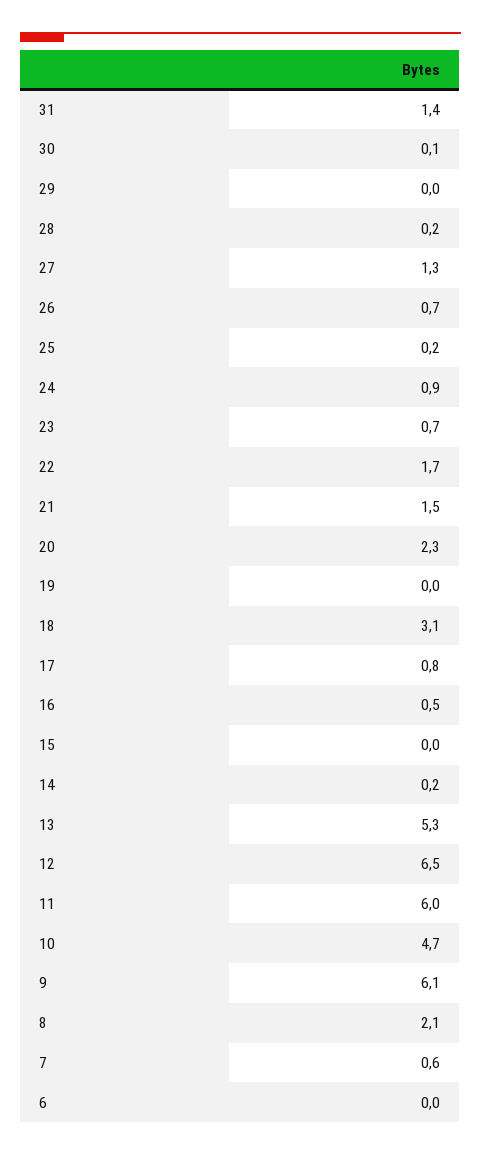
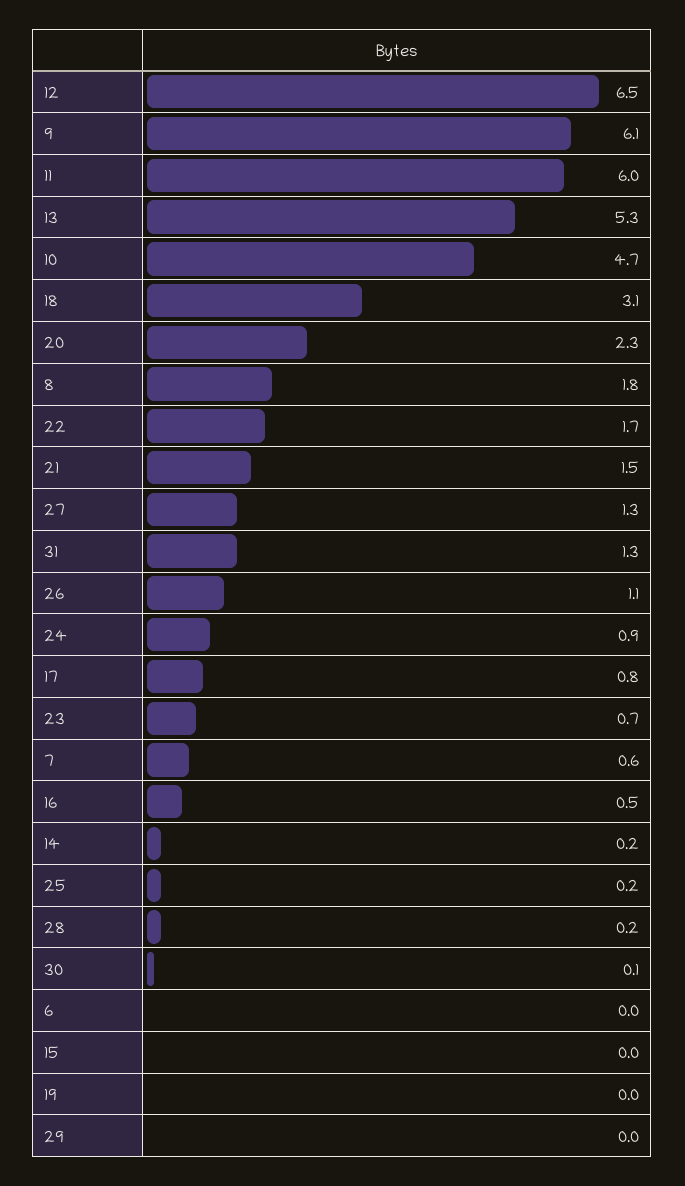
31: 1.4 -> 1.3
26: 0.7 -> 1.1
8: 2.1 -> 1.8

